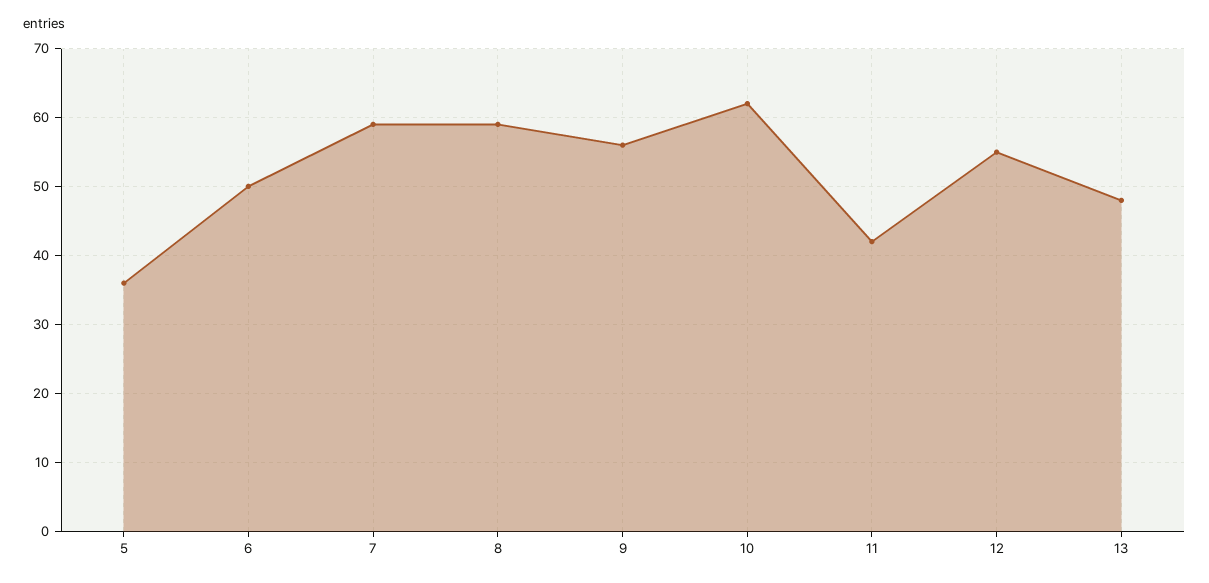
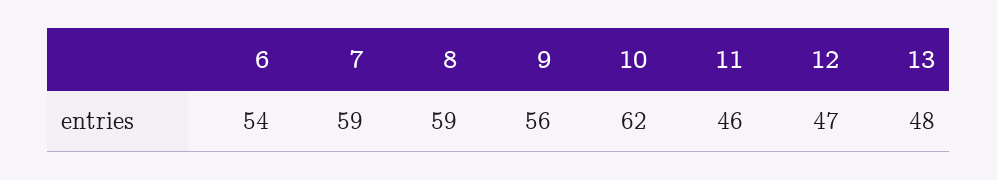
5: 36 -> none
6: 50 -> 54
11: 42 -> 46
12: 55 -> 47

